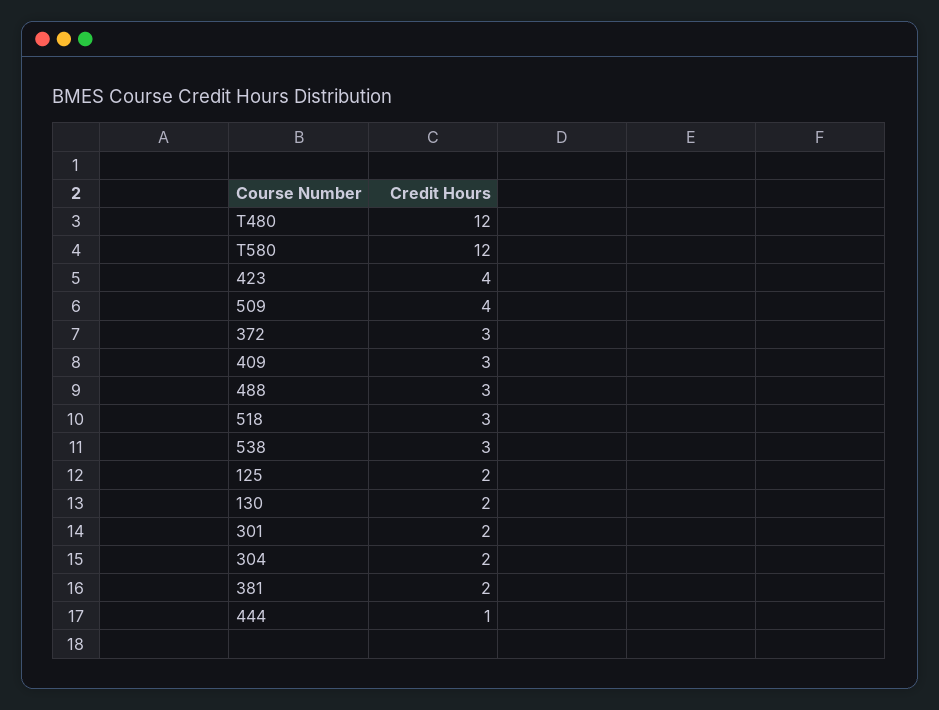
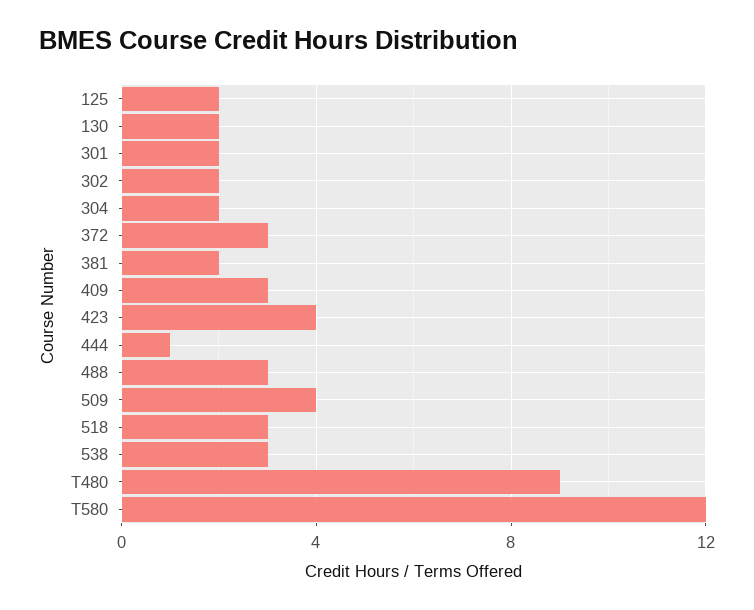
T480: 12 -> 9
302: none -> 2

